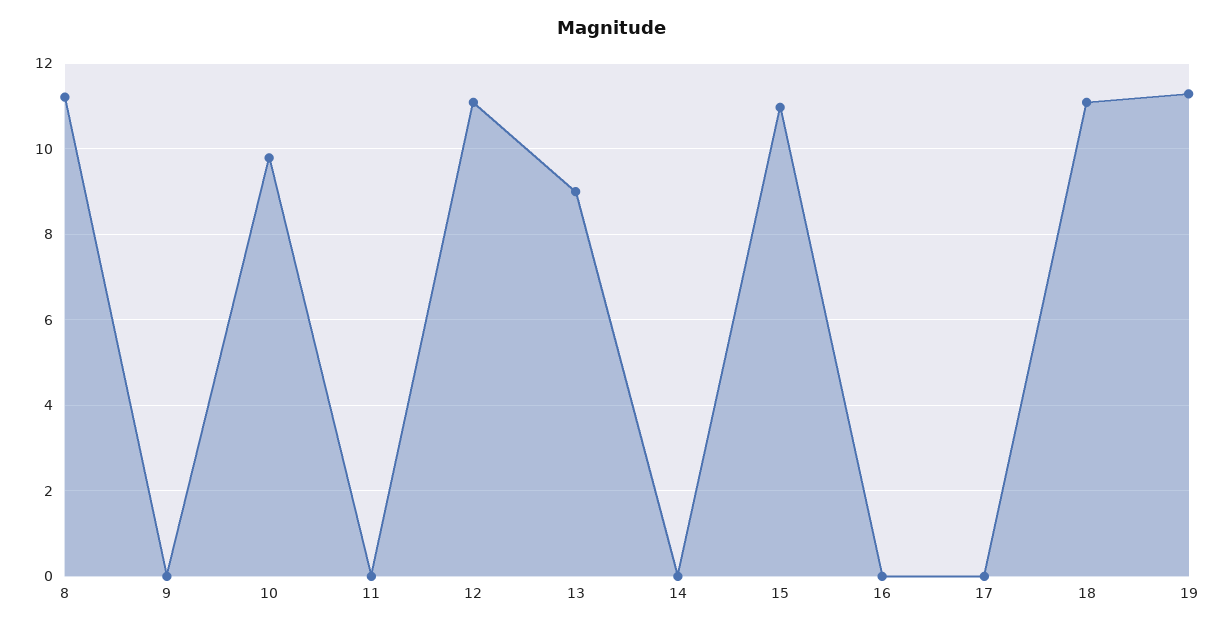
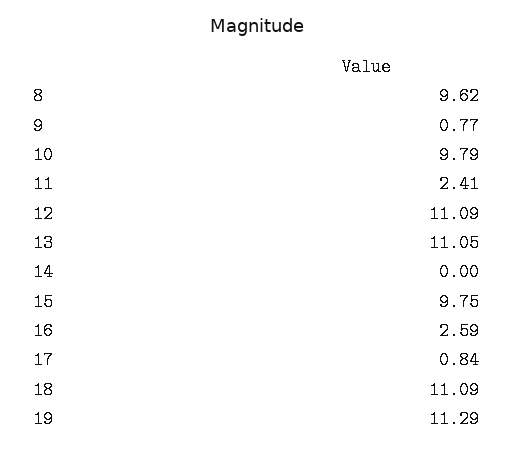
8: 11.2 -> 9.62
9: 0 -> 0.77
11: 0 -> 2.41
13: 9 -> 11.05
15: 11 -> 9.75
16: 0 -> 2.59
17: 0 -> 0.84

